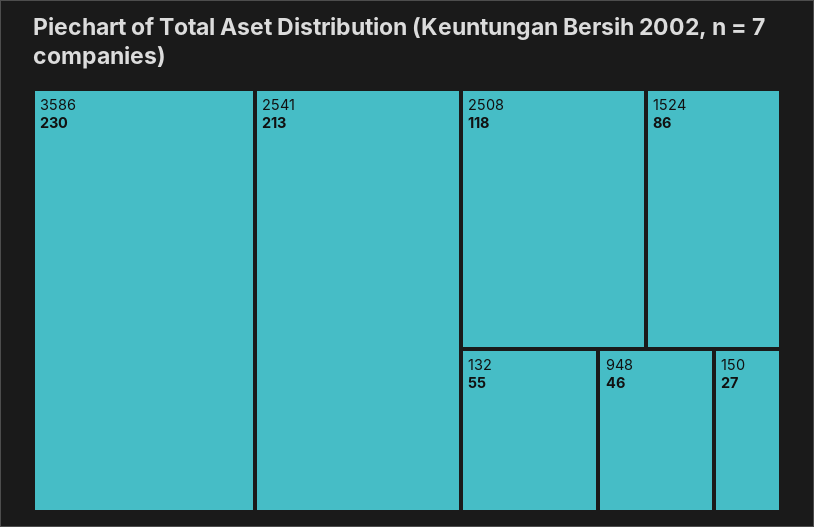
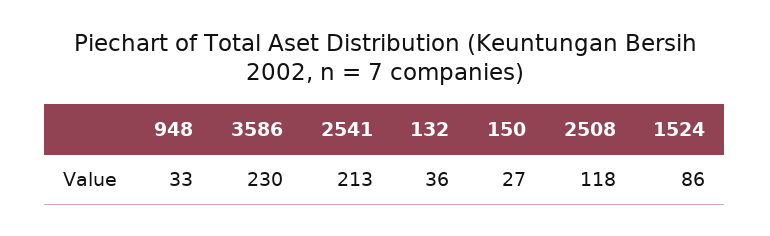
132: 55 -> 36
948: 46 -> 33

